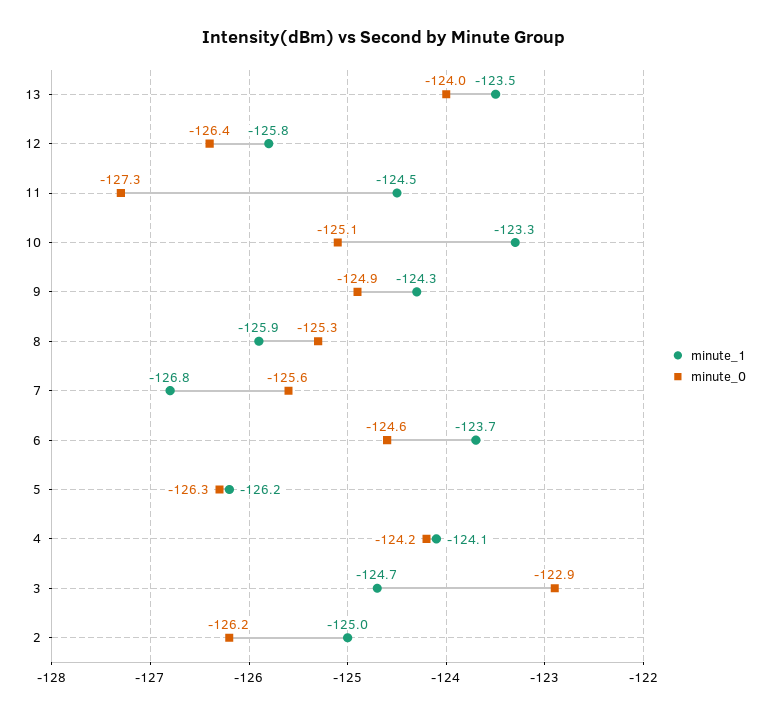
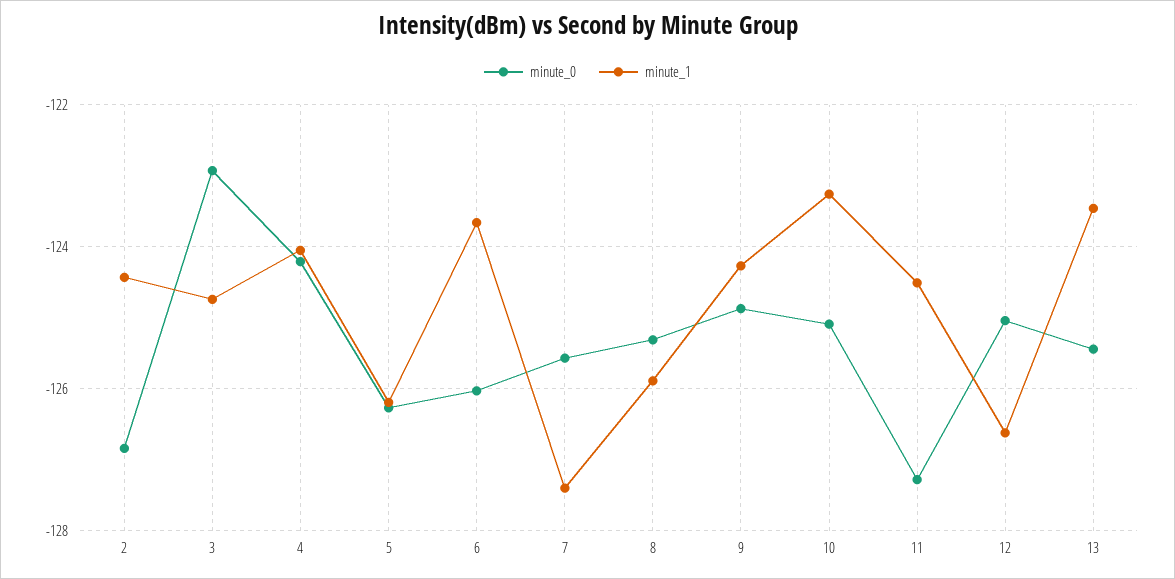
minute_0, 13: -124 -> -125.4
minute_1, 12: -125.8 -> -126.6
minute_0, 12: -126.4 -> -125
minute_1, 7: -126.8 -> -127.4
minute_0, 6: -124.6 -> -126
minute_1, 2: -125 -> -124.4
minute_0, 2: -126.2 -> -126.8

